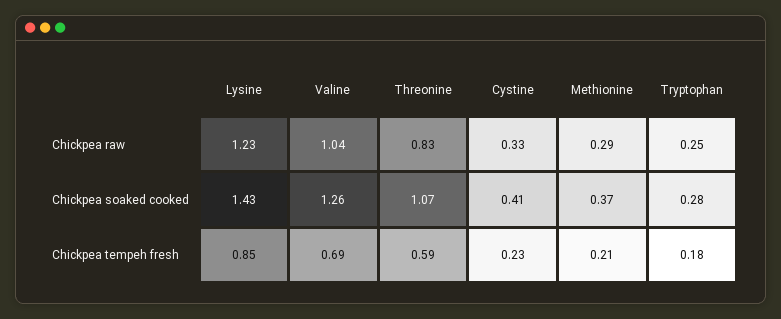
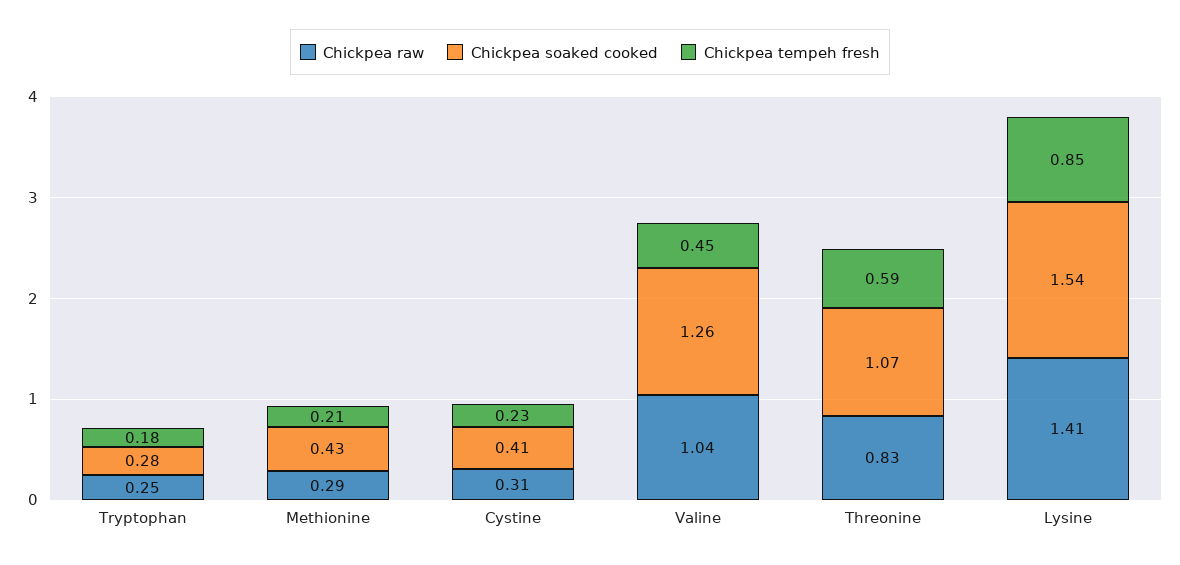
Chickpea raw, Lysine: 1.23 -> 1.41
Chickpea raw, Cystine: 0.33 -> 0.31
Chickpea soaked cooked, Lysine: 1.43 -> 1.54
Chickpea soaked cooked, Methionine: 0.37 -> 0.43
Chickpea tempeh fresh, Valine: 0.69 -> 0.45

